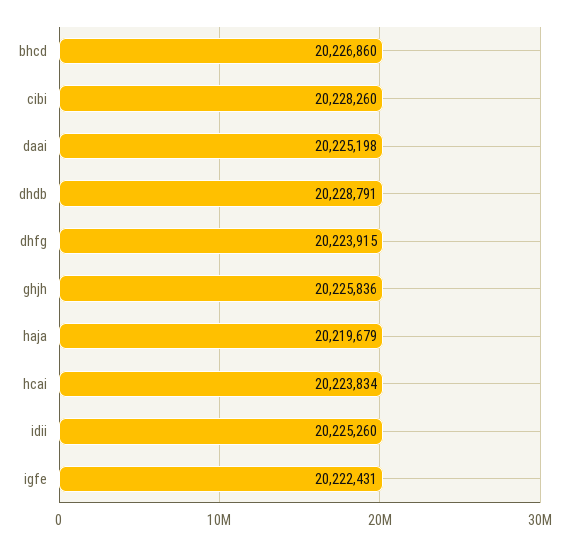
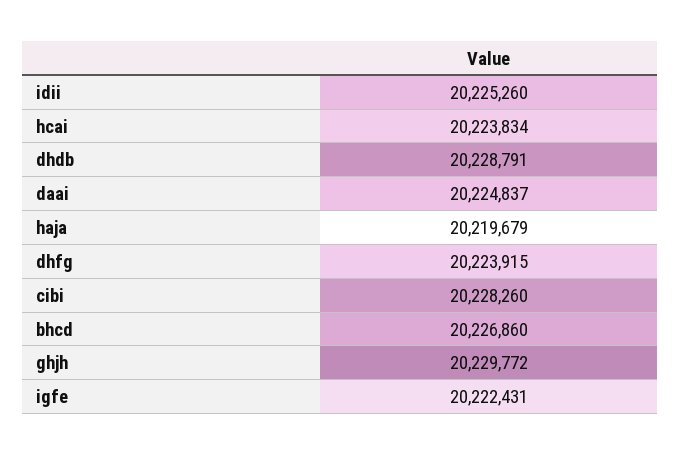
daai: 20225198 -> 20224837
ghjh: 20225836 -> 20229772

